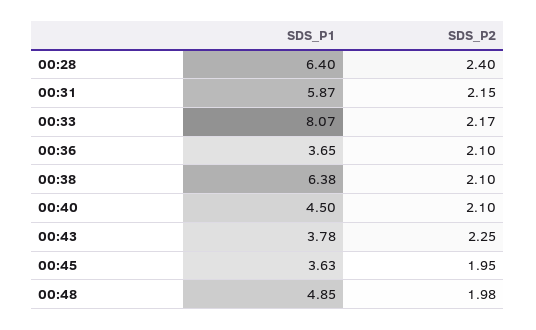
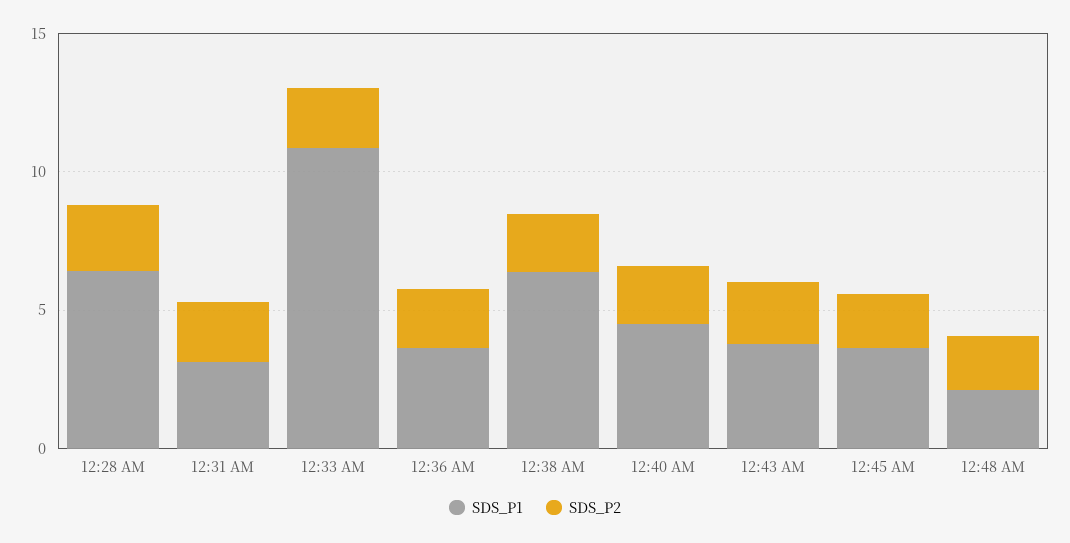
SDS_P1, 00:31: 5.87 -> 3
SDS_P1, 00:33: 8.07 -> 11
SDS_P1, 00:48: 4.85 -> 2

